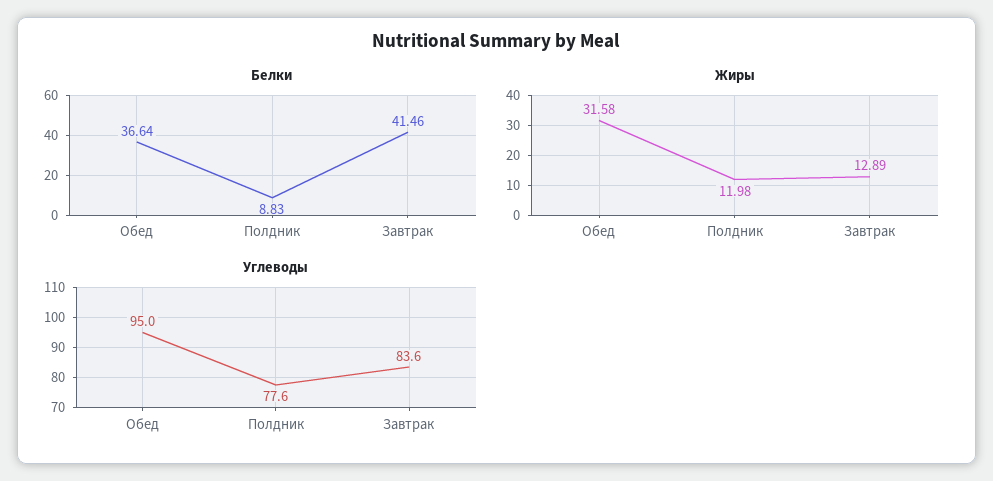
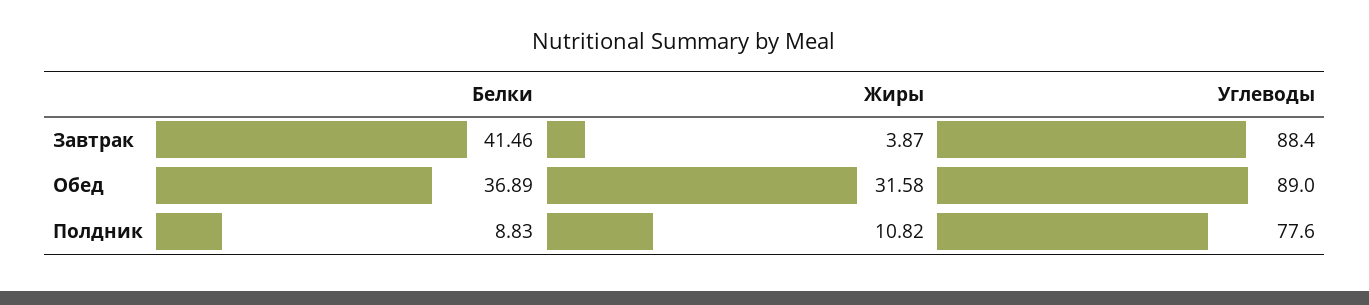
Белки, Обед: 36.64 -> 36.89
Жиры, Полдник: 11.98 -> 10.82
Жиры, Завтрак: 12.89 -> 3.87
Углеводы, Обед: 95 -> 89
Углеводы, Завтрак: 83.6 -> 88.4

